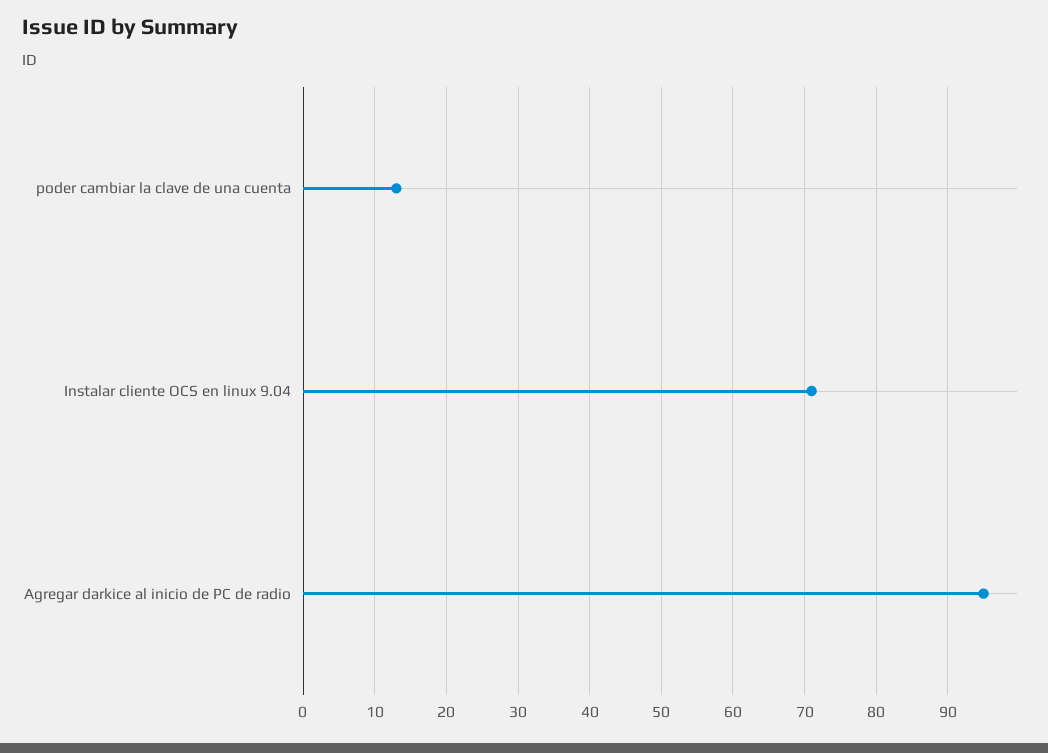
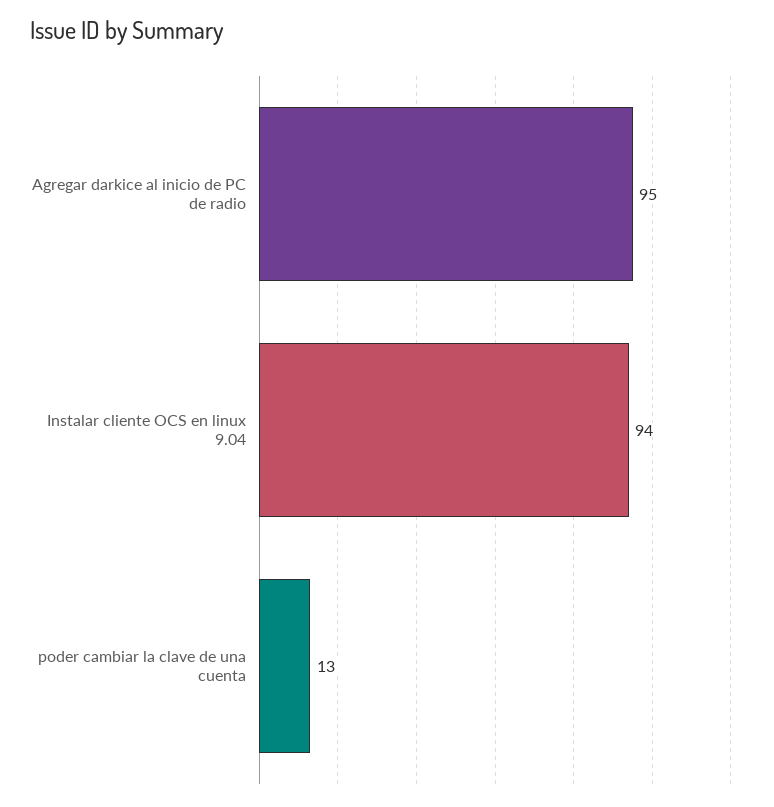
Instalar cliente OCS en linux 9.04: 71 -> 94

